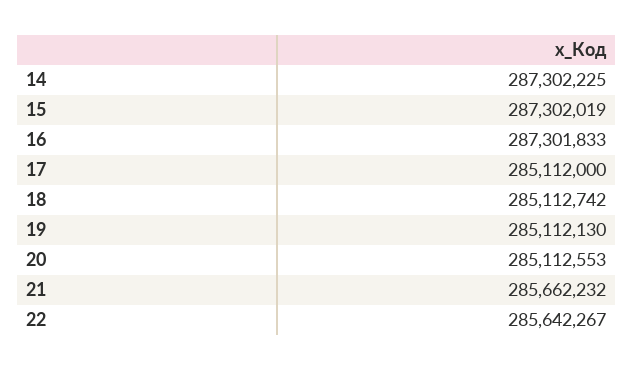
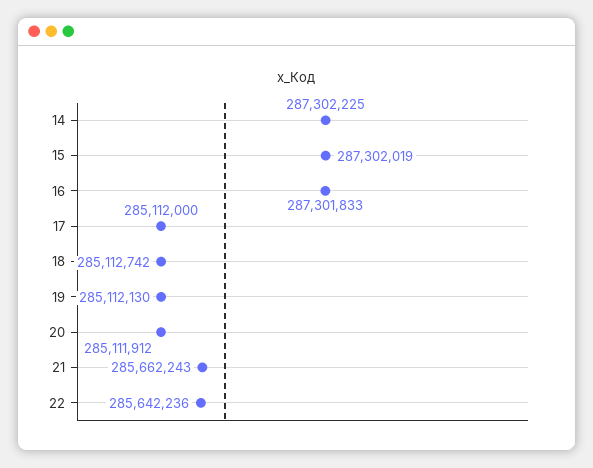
20: 285112553 -> 285111912
21: 285662232 -> 285662243
22: 285642267 -> 285642236

